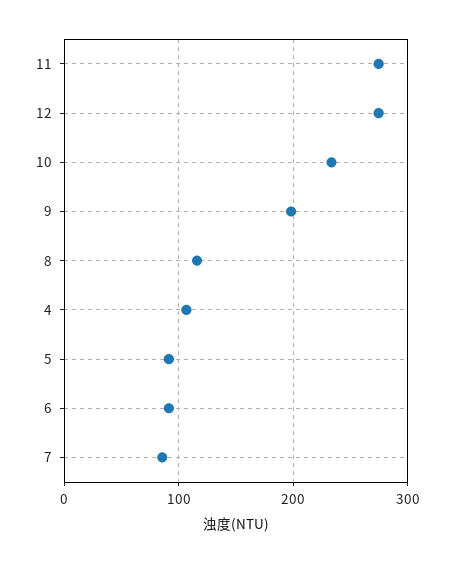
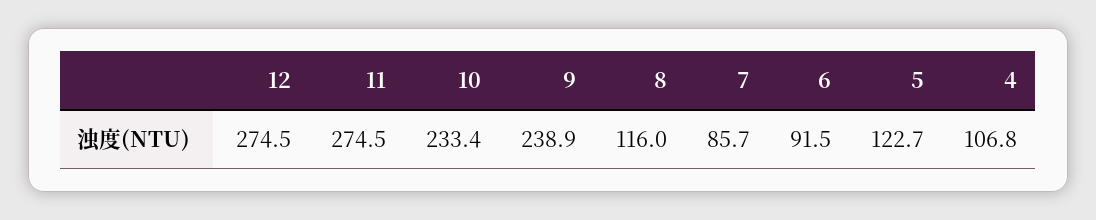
9: 200 -> 238.9
5: 90 -> 122.7

